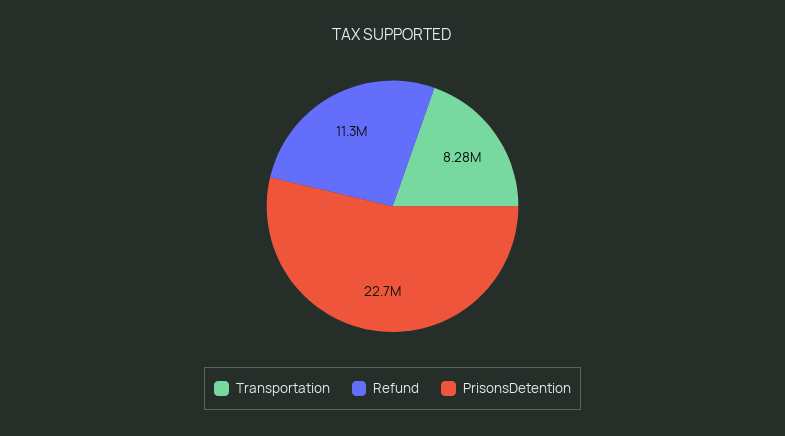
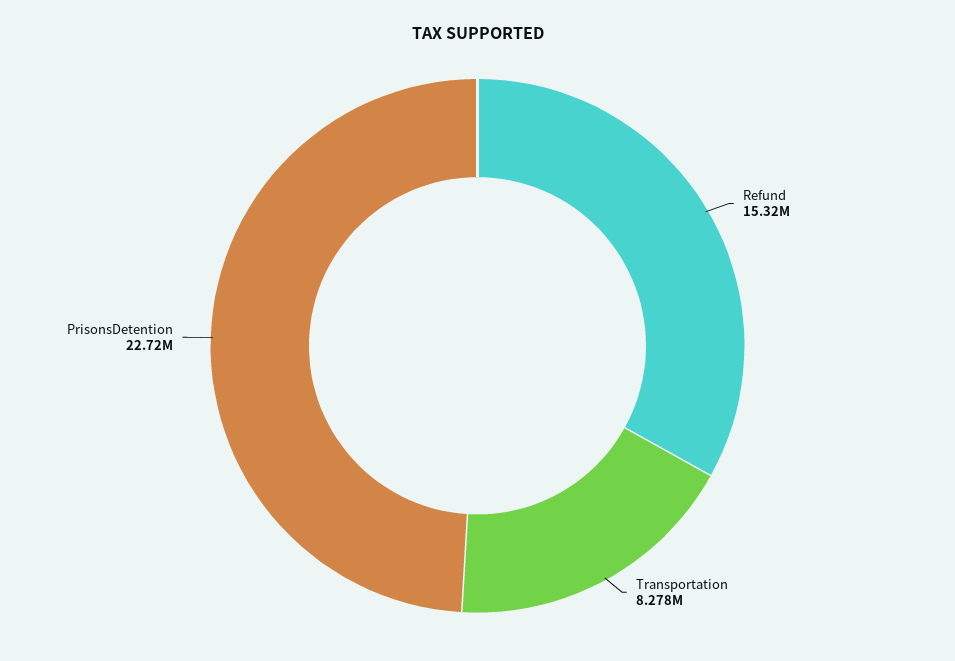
Refund: 11300000 -> 15320000

